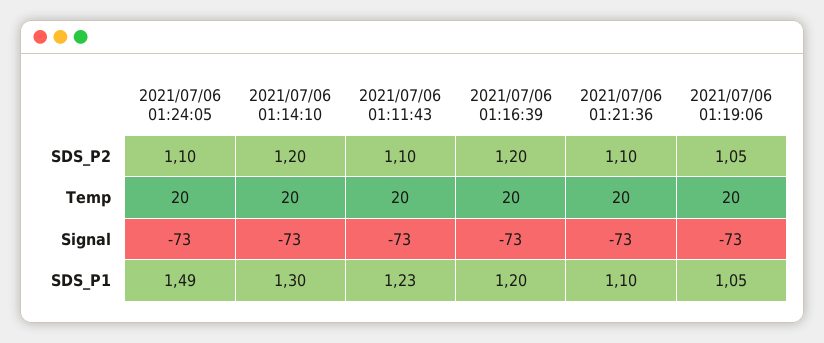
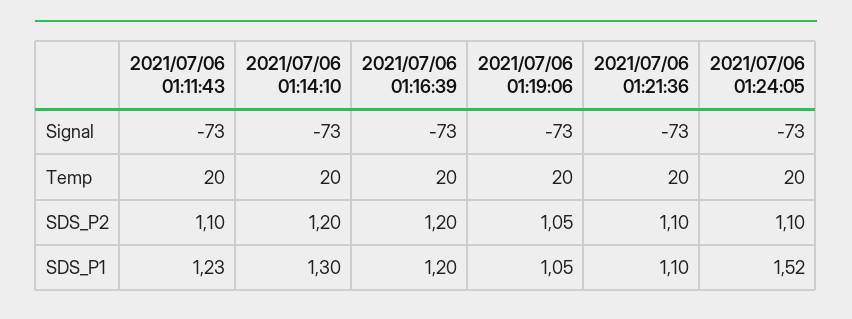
2021/07/06 01:24:05, SDS_P1: 1.49 -> 1.52

